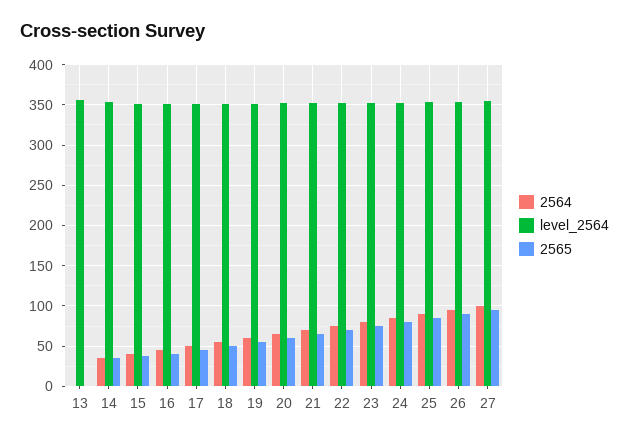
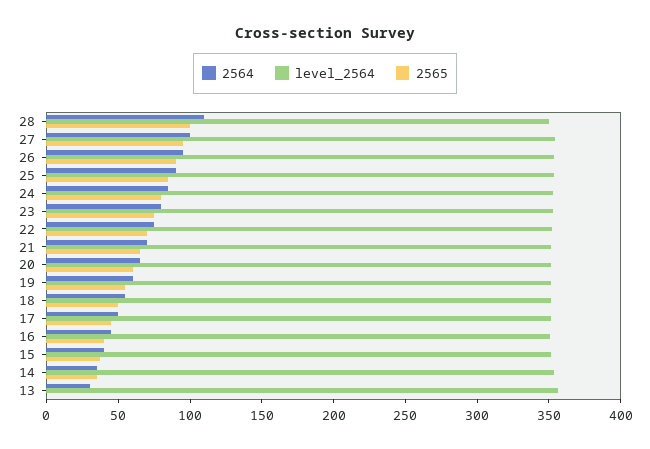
2564, 13: 0 -> 30
2564, 28: none -> 110
level_2564, 28: none -> 350
2565, 28: none -> 100

